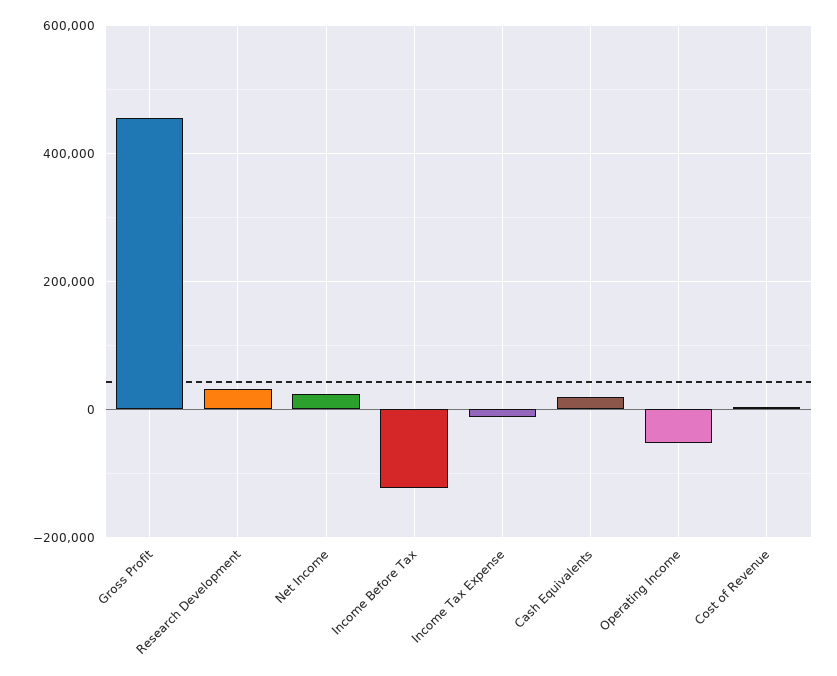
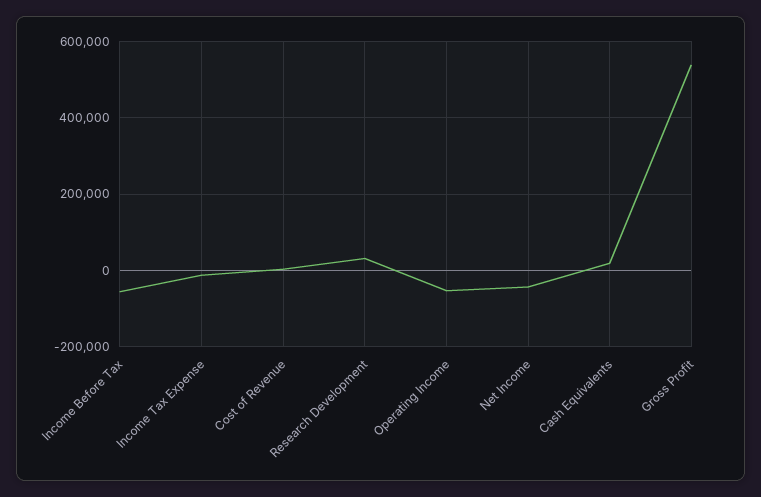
Gross Profit: 460000 -> 540000
Net Income: 20000 -> -40000
Income Before Tax: -120000 -> -60000

